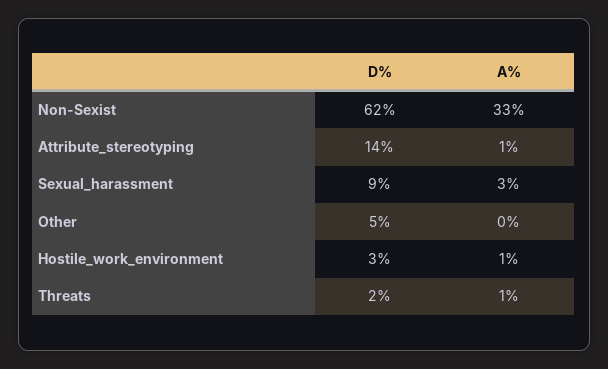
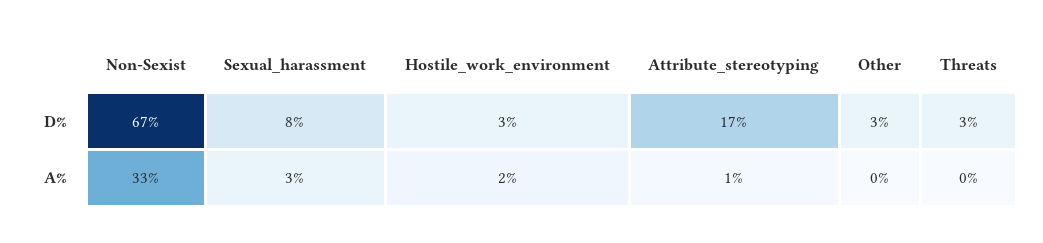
D%, Non-Sexist: 62 -> 67
D%, Attribute_stereotyping: 14 -> 17
D%, Sexual_harassment: 9 -> 8
D%, Other: 5 -> 3
A%, Hostile_work_environment: 1 -> 2
D%, Threats: 2 -> 3
A%, Threats: 1 -> 0

